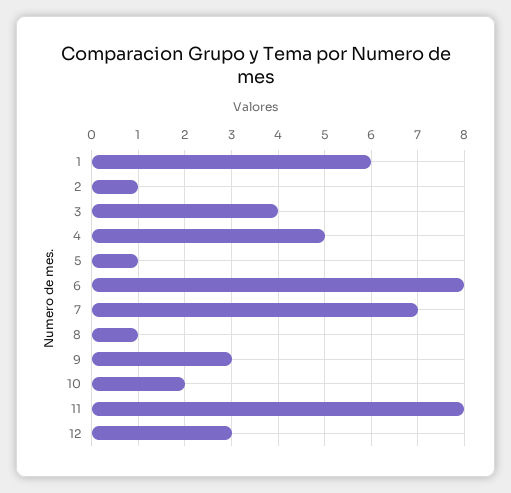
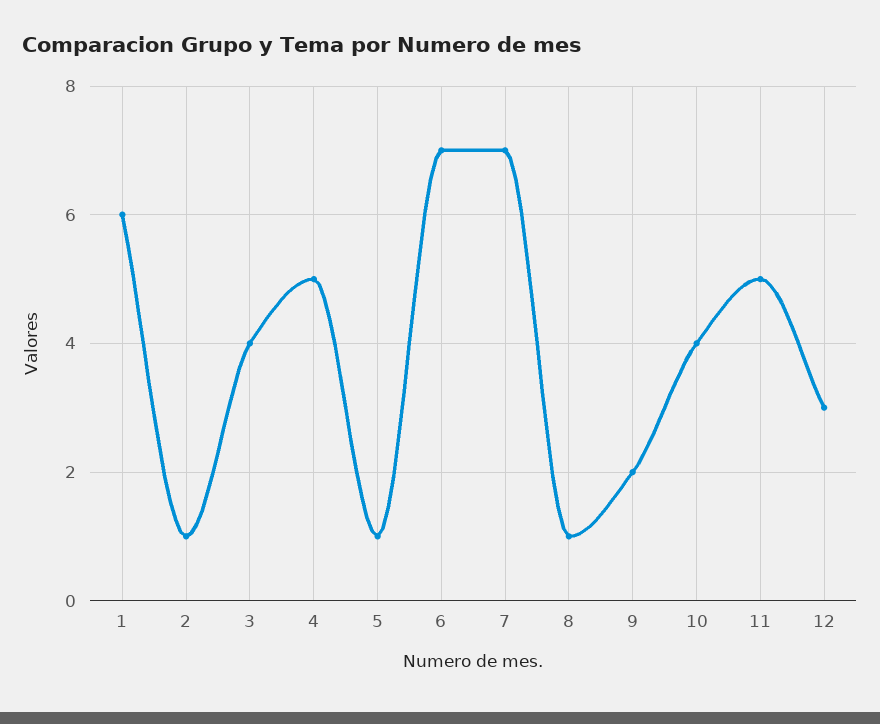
6: 8 -> 7
9: 3 -> 2
10: 2 -> 4
11: 8 -> 5

